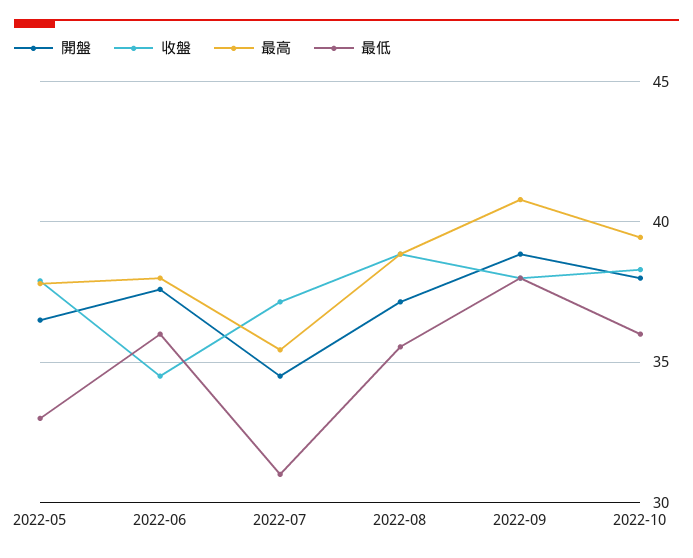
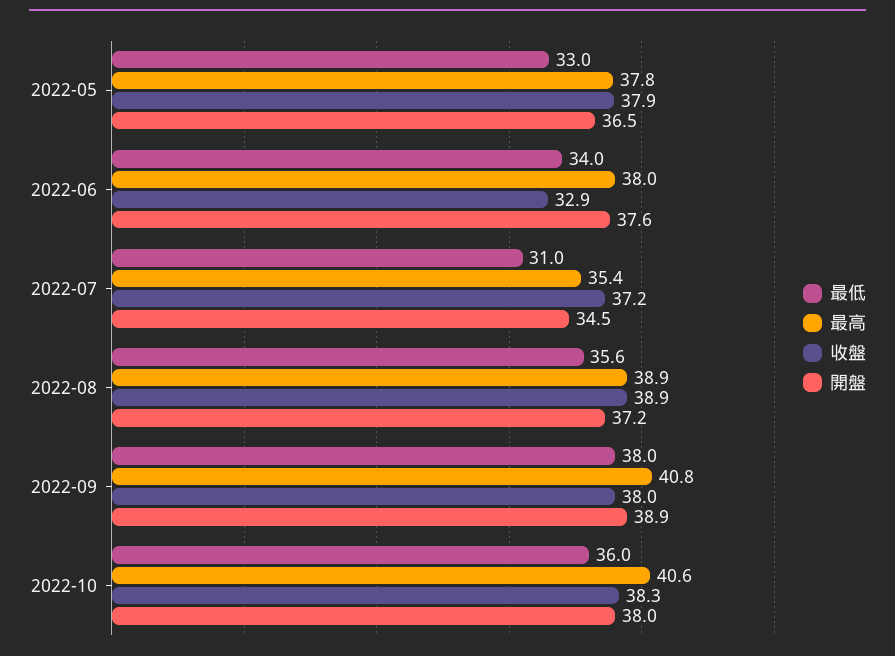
收盤, 2022-06: 34.5 -> 32.9
最低, 2022-06: 36 -> 34
最高, 2022-10: 39.5 -> 40.6

